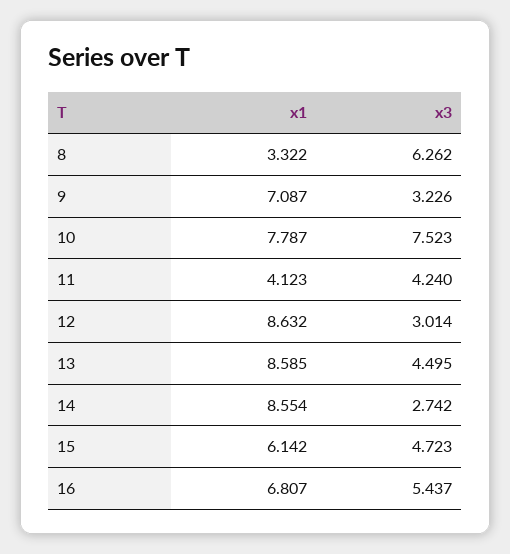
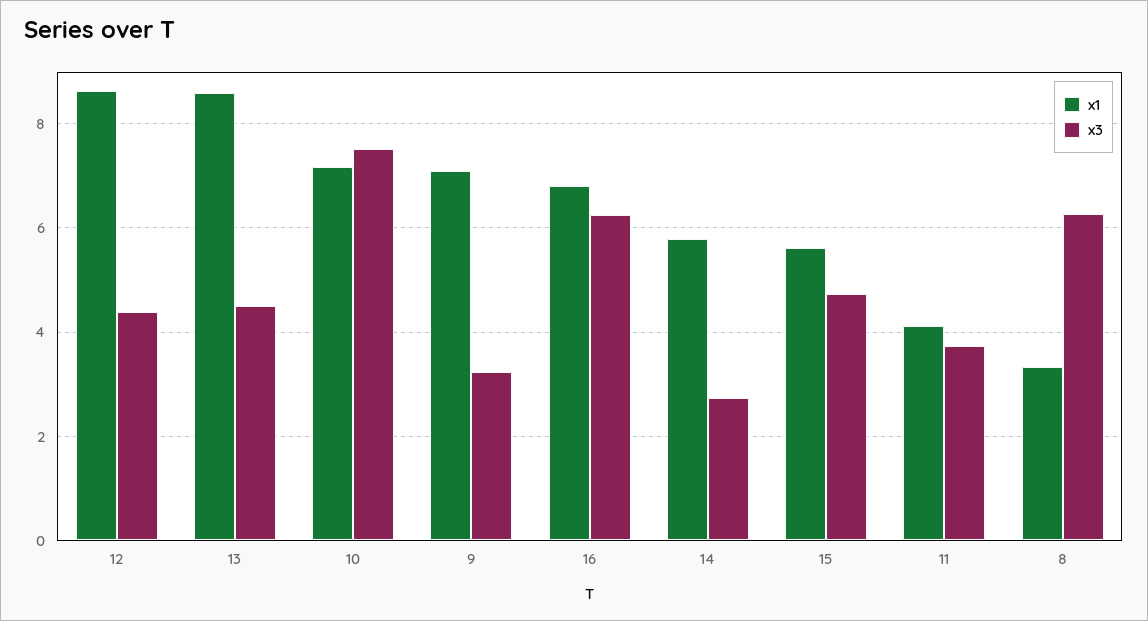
x1, 10: 7.787 -> 7.2
x3, 11: 4.24 -> 3.8
x3, 12: 3.014 -> 4.4
x1, 14: 8.554 -> 5.8
x1, 15: 6.142 -> 5.6
x3, 16: 5.437 -> 6.2

